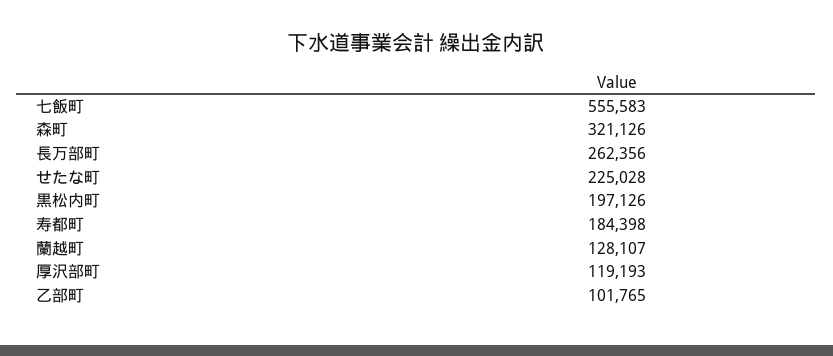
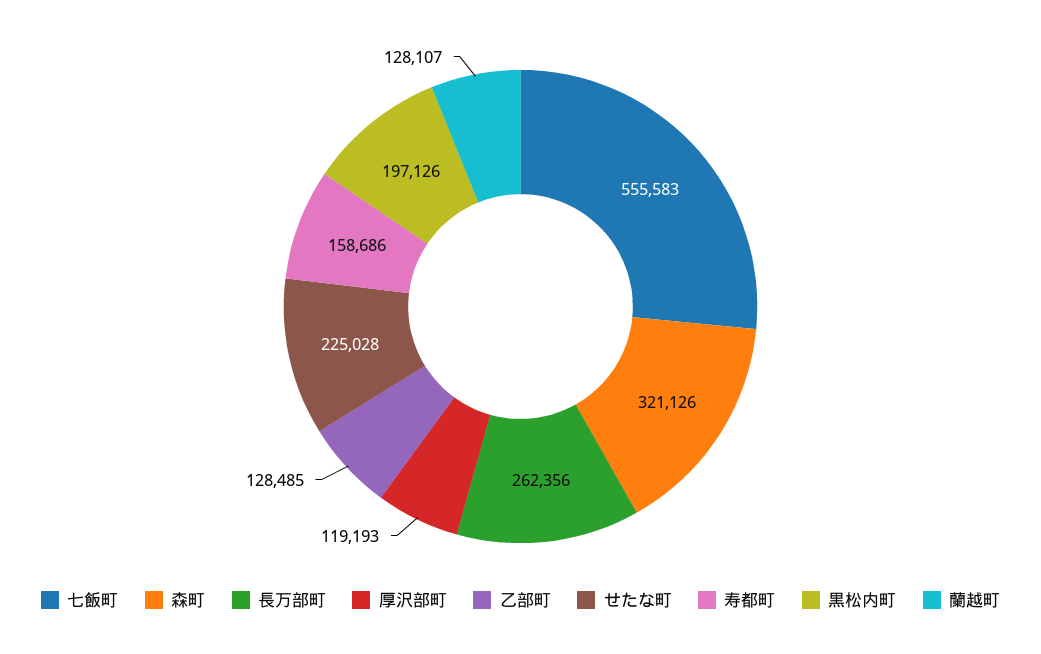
寿都町: 184398 -> 158686
乙部町: 101765 -> 128485

